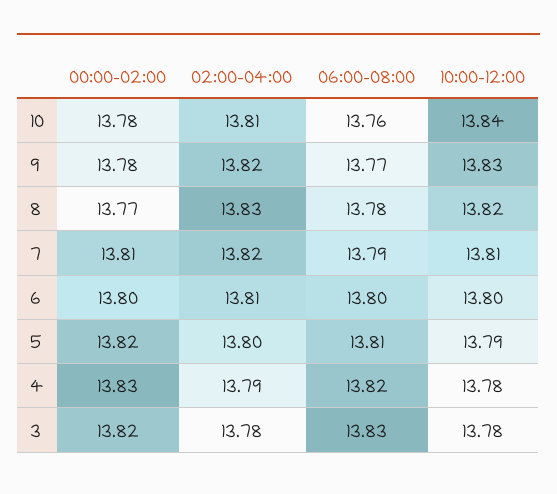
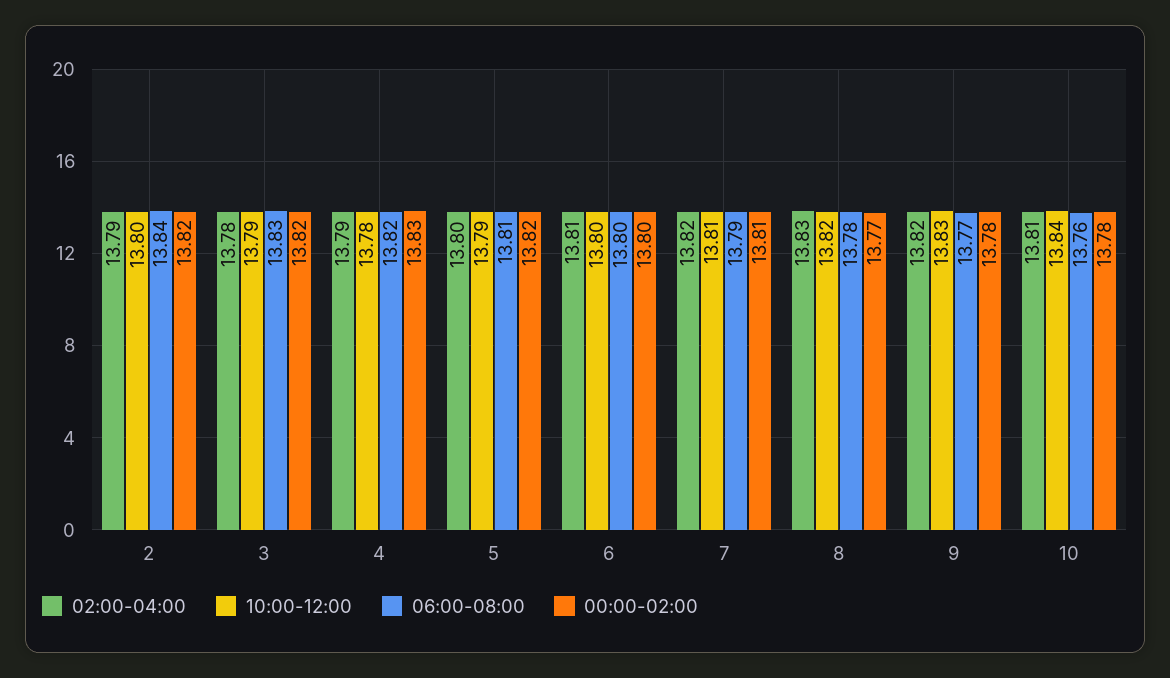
10:00-12:00, 3: 13.78 -> 13.79
02:00-04:00, 2: none -> 13.79
10:00-12:00, 2: none -> 13.8
06:00-08:00, 2: none -> 13.84
00:00-02:00, 2: none -> 13.82

